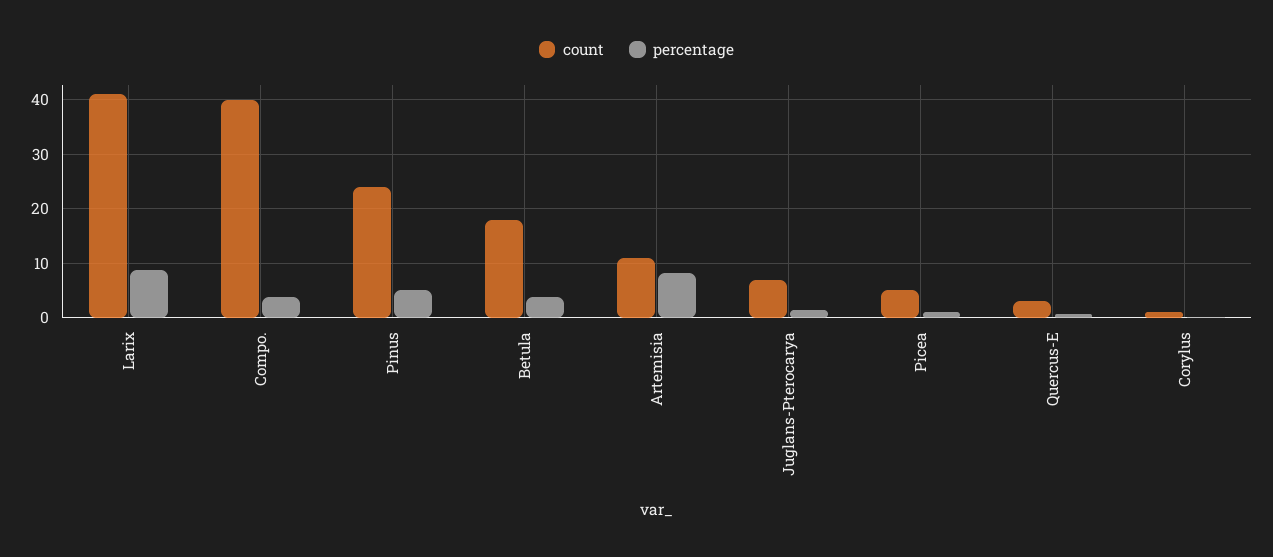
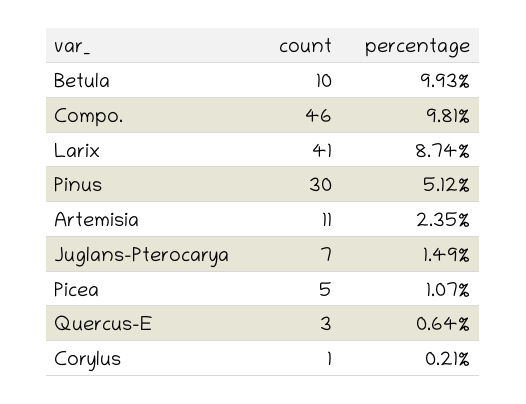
count, Compo.: 40 -> 46
percentage, Compo.: 4 -> 9.81
count, Pinus: 24 -> 30
count, Betula: 18 -> 10
percentage, Betula: 4 -> 9.93
percentage, Artemisia: 8 -> 2.35

